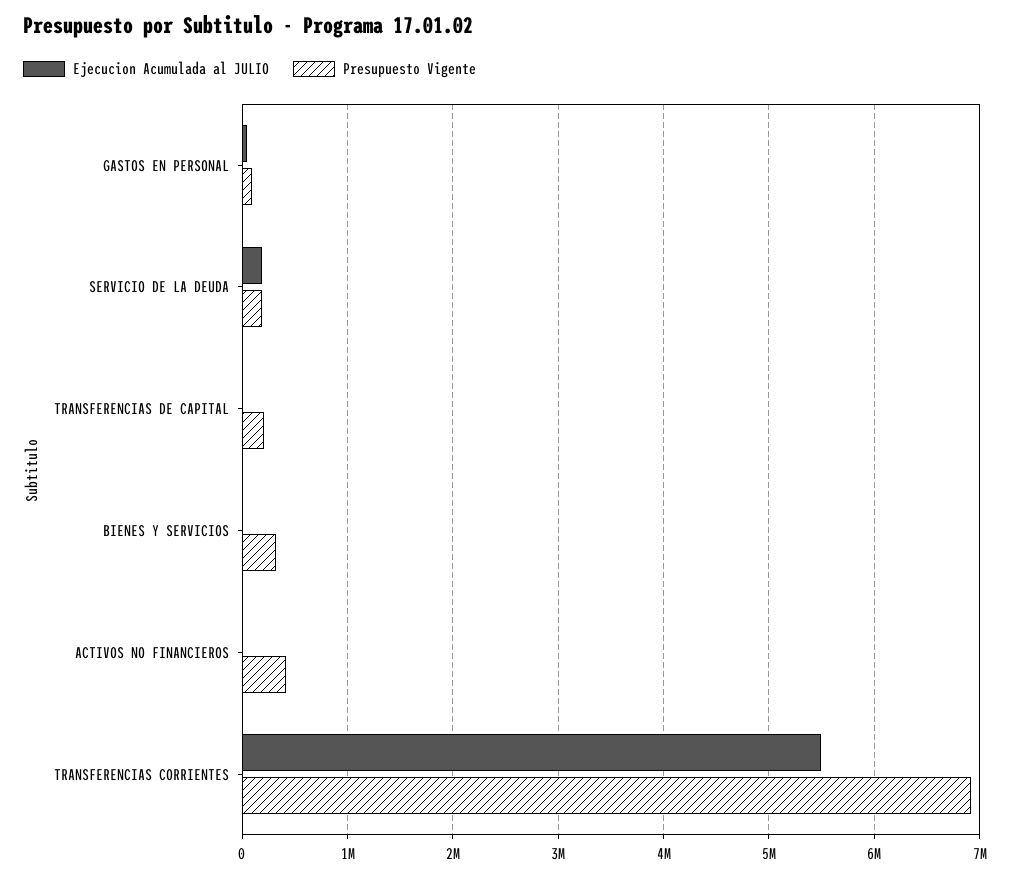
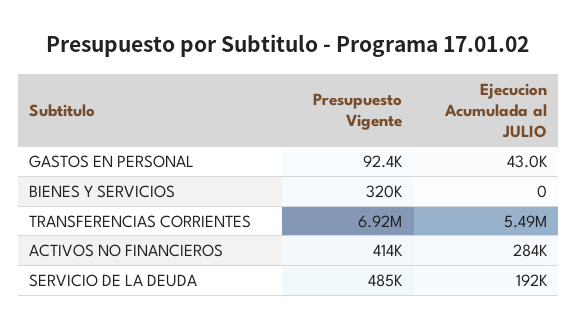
Presupuesto Vigente, SERVICIO DE LA DEUDA: 200000 -> 485000
Ejecucion Acumulada al JULIO, TRANSFERENCIAS DE CAPITAL: 0 -> none
Presupuesto Vigente, TRANSFERENCIAS DE CAPITAL: 200000 -> none
Ejecucion Acumulada al JULIO, ACTIVOS NO FINANCIEROS: 0 -> 284000

